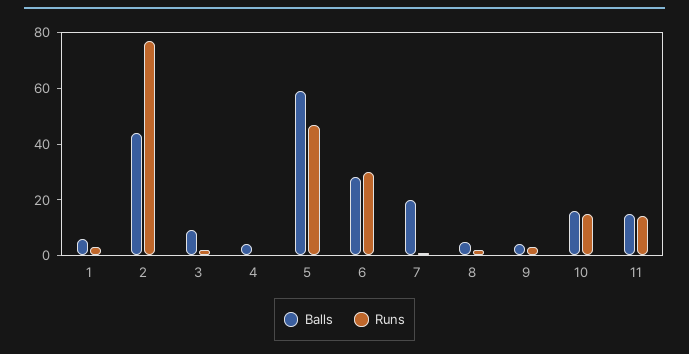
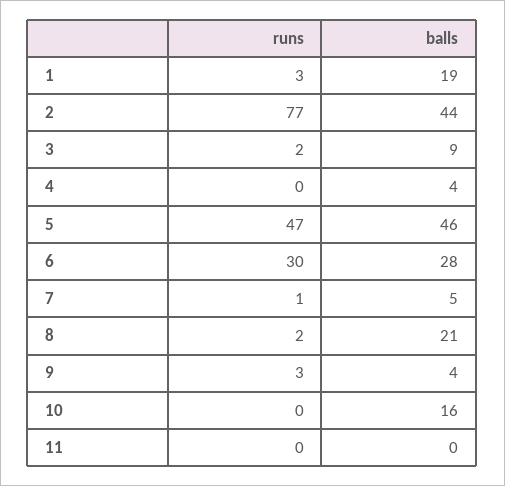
Balls, 1: 5 -> 19
Balls, 5: 60 -> 46
Balls, 7: 20 -> 5
Balls, 8: 5 -> 21
Runs, 10: 15 -> 0
Balls, 11: 15 -> 0
Runs, 11: 15 -> 0

